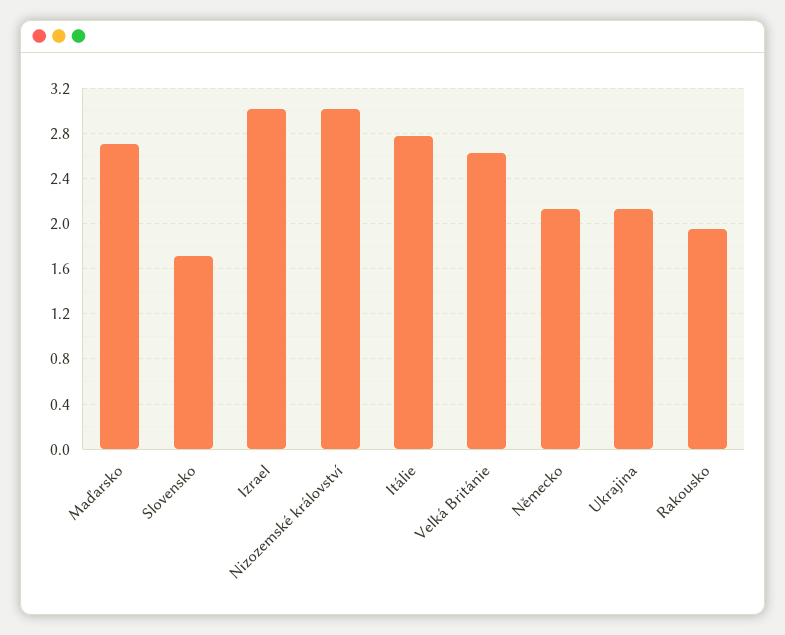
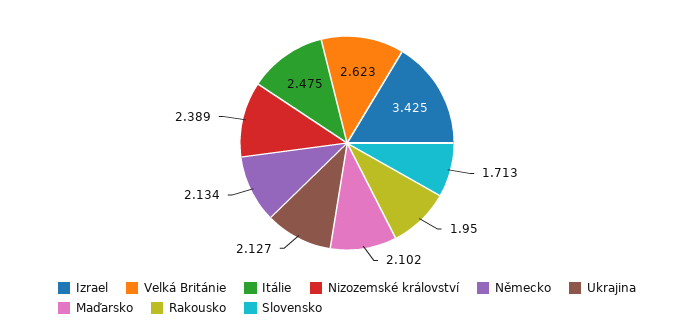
Maďarsko: 2.7 -> 2.102
Izrael: 3 -> 3.425
Nizozemské království: 3 -> 2.389
Itálie: 2.8 -> 2.475

